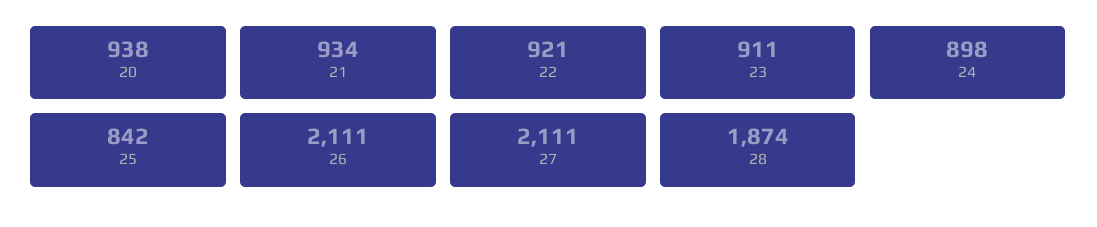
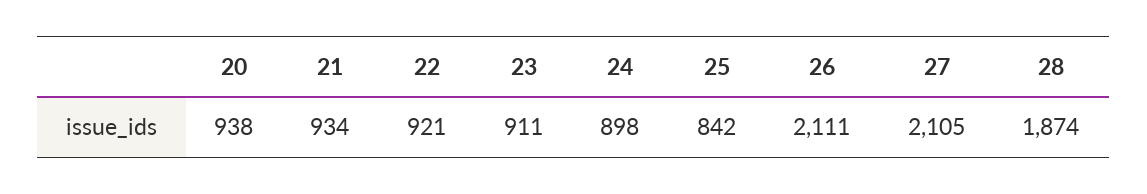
27: 2111 -> 2105

